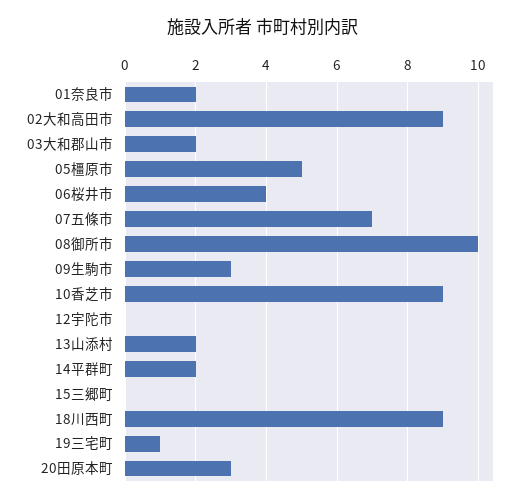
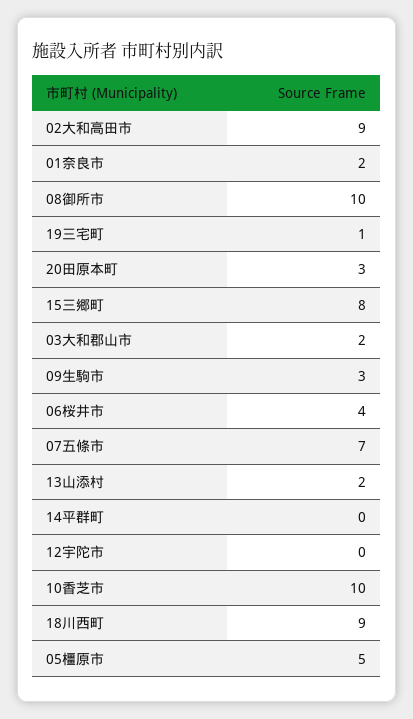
10香芝市: 9 -> 10
14平群町: 2 -> 0
15三郷町: 0 -> 8

